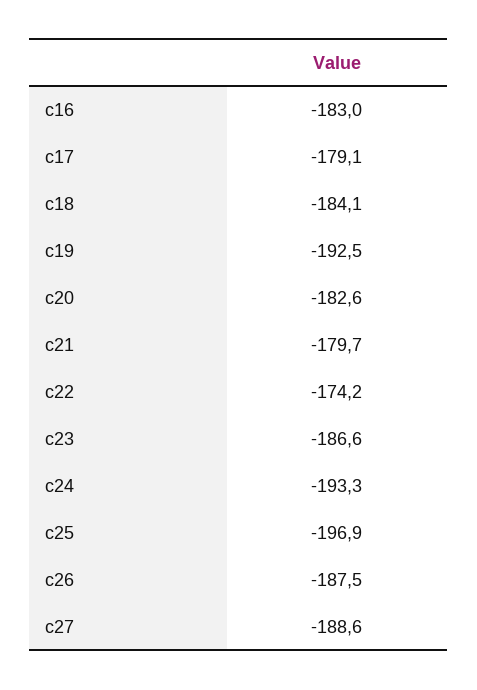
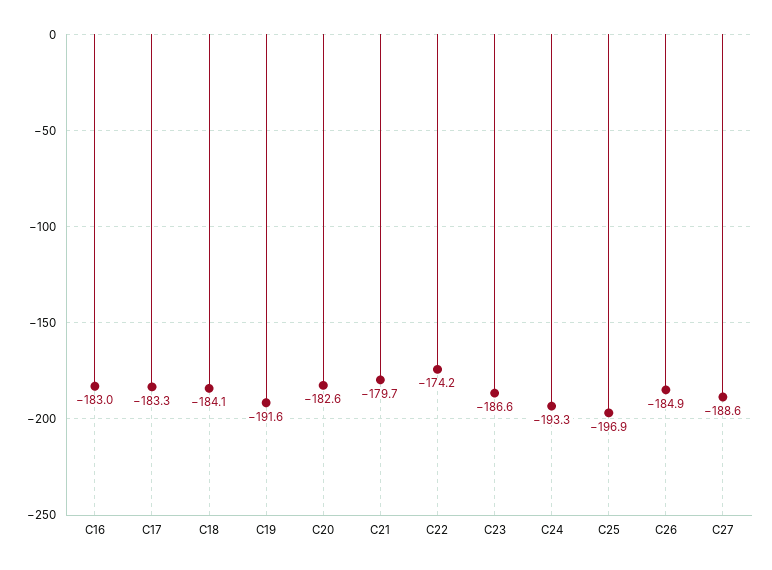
c17: -179.1 -> -183.3
c19: -192.5 -> -191.6
c26: -187.5 -> -184.9

